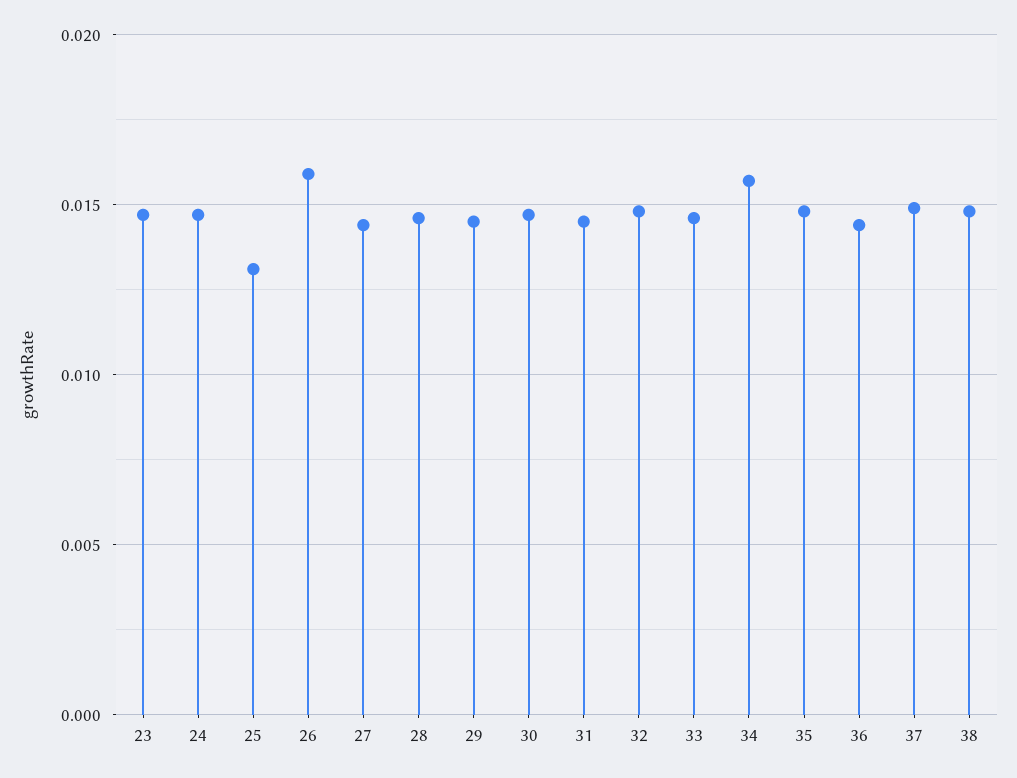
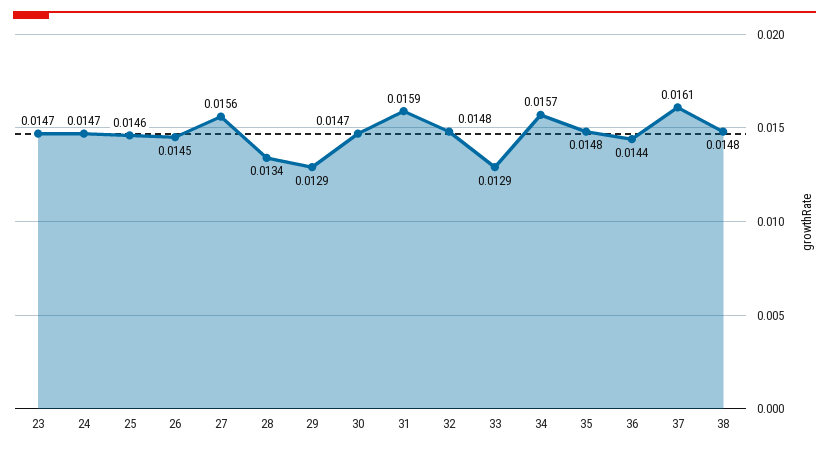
25: 0.013 -> 0.0146
26: 0.016 -> 0.0145
27: 0.0145 -> 0.0156
28: 0.0145 -> 0.0134
29: 0.0145 -> 0.0129
31: 0.0145 -> 0.0159
33: 0.0145 -> 0.0129
37: 0.015 -> 0.0161

